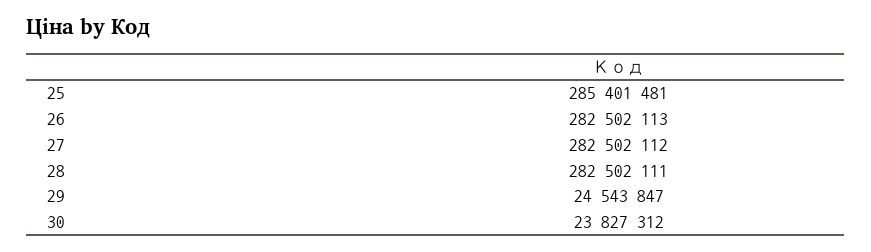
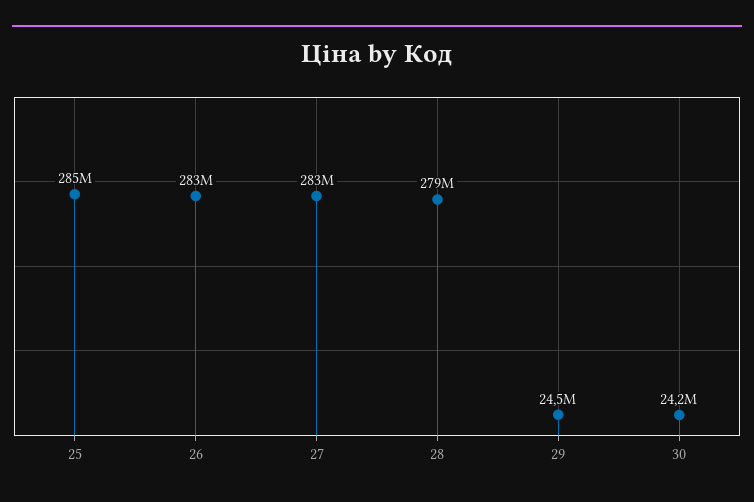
28: 282502111 -> 279000000
30: 23827312 -> 24200000

